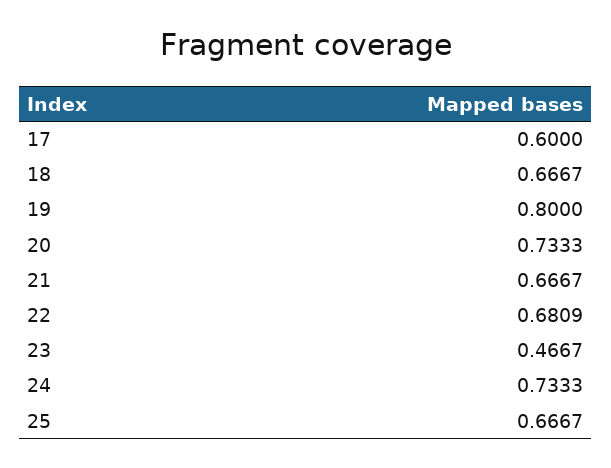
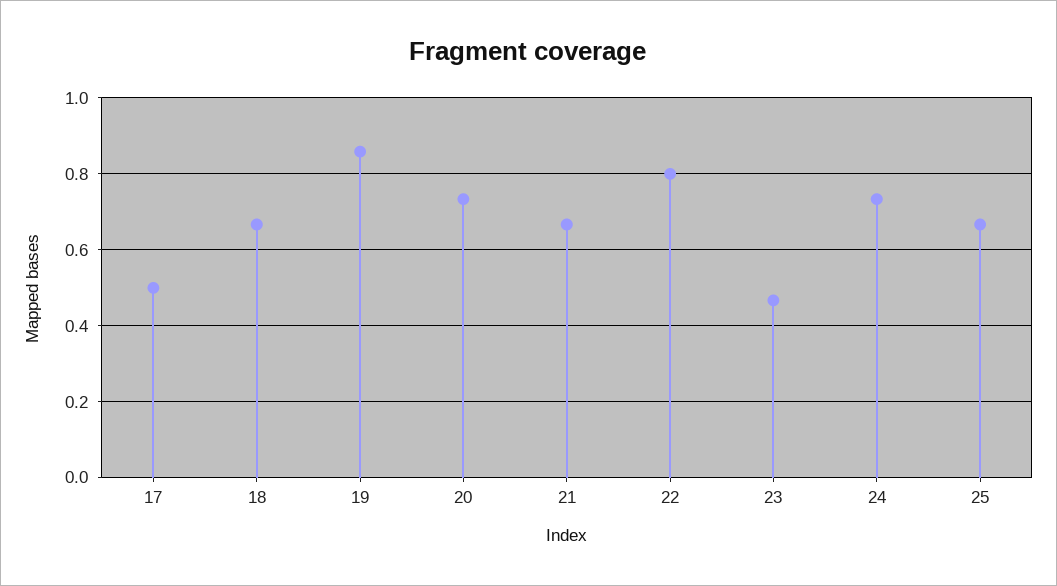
17: 0.6 -> 0.5
19: 0.8 -> 0.86
22: 0.6809 -> 0.8

